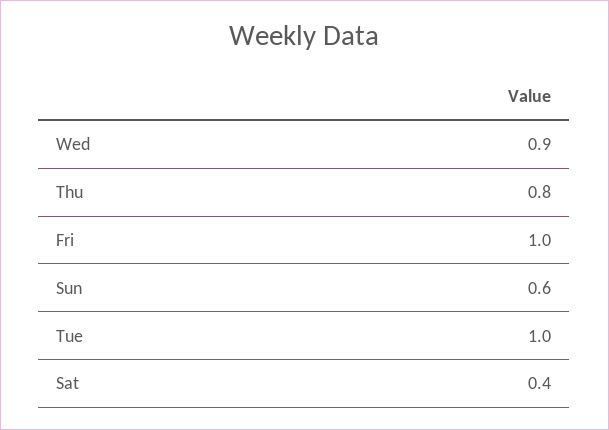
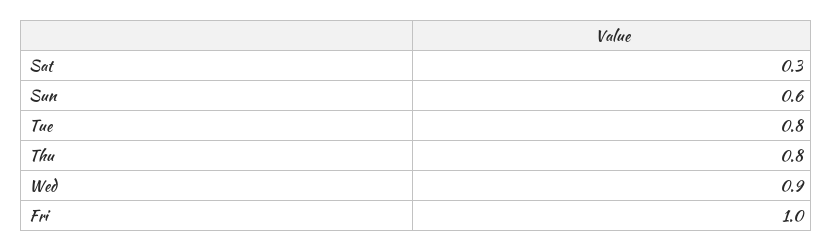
Tue: 1 -> 0.8
Sat: 0.4 -> 0.3

